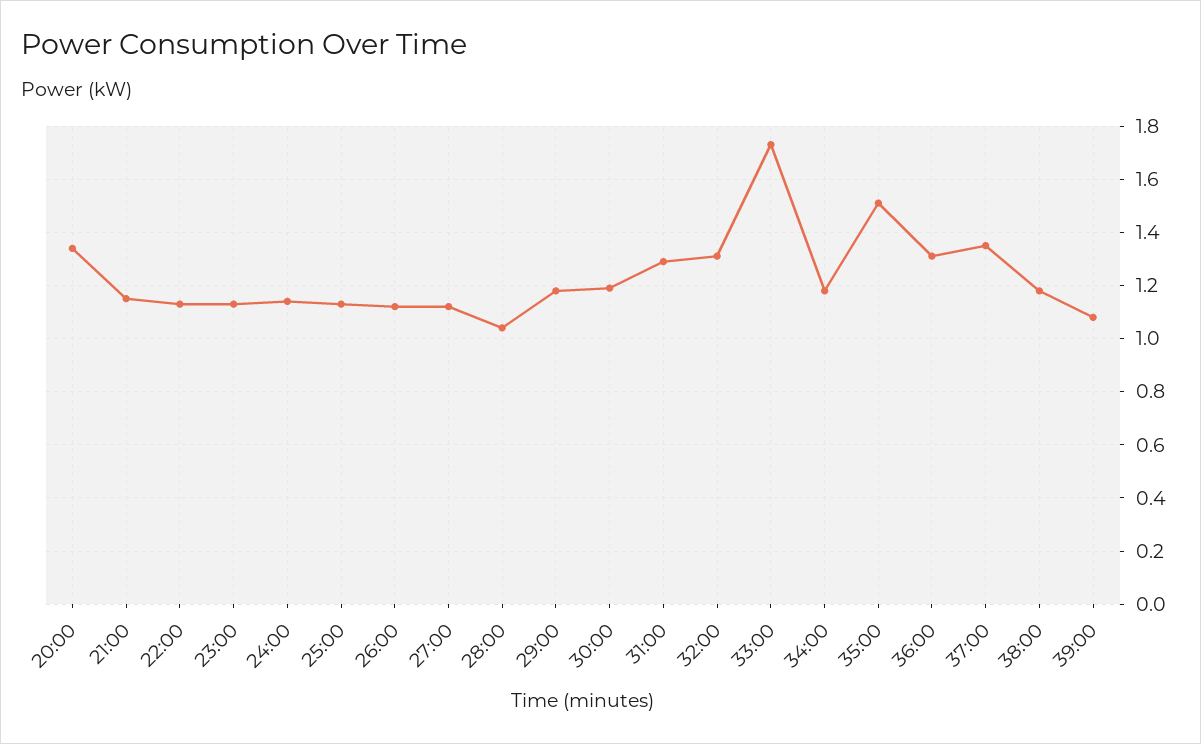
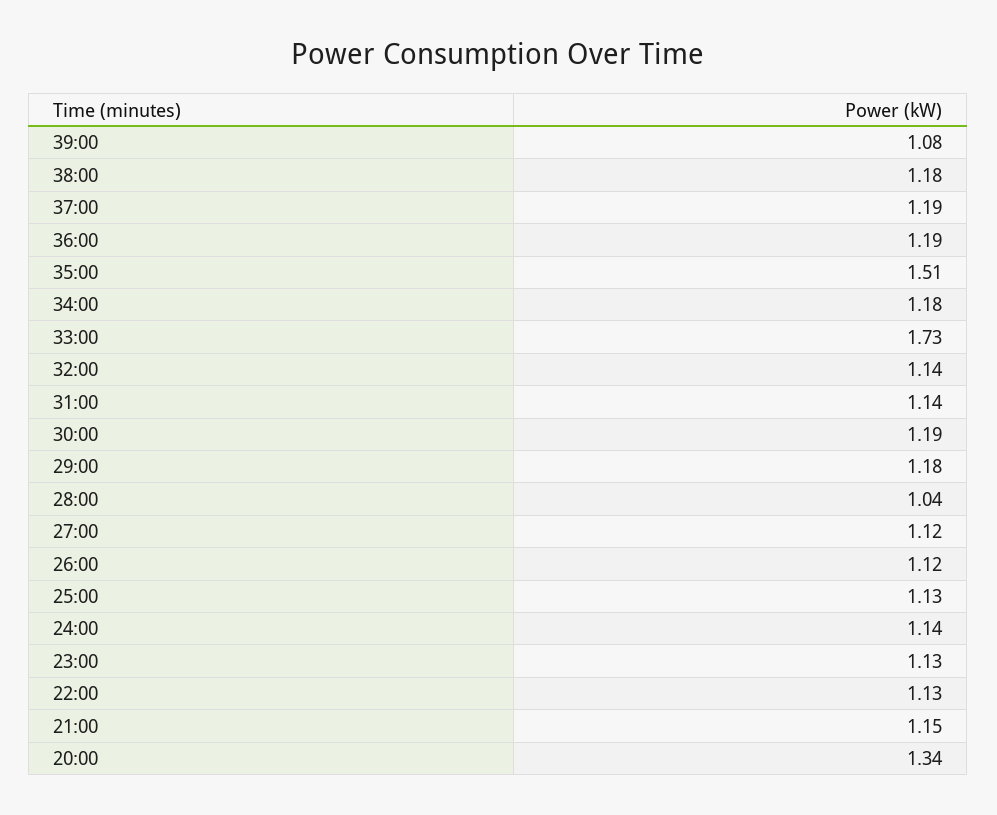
31:00: 1.3 -> 1.14
32:00: 1.3 -> 1.14
36:00: 1.3 -> 1.19
37:00: 1.35 -> 1.19

